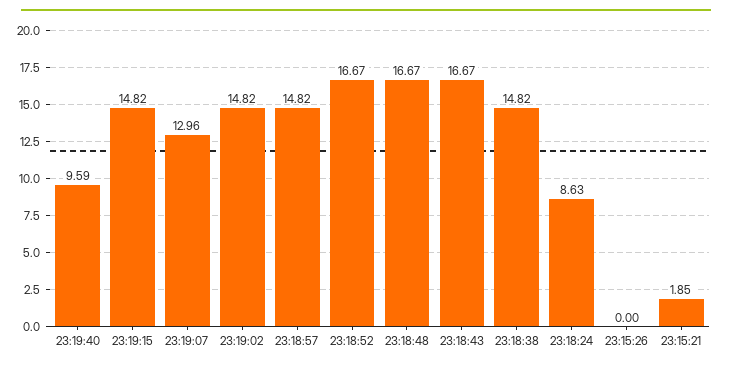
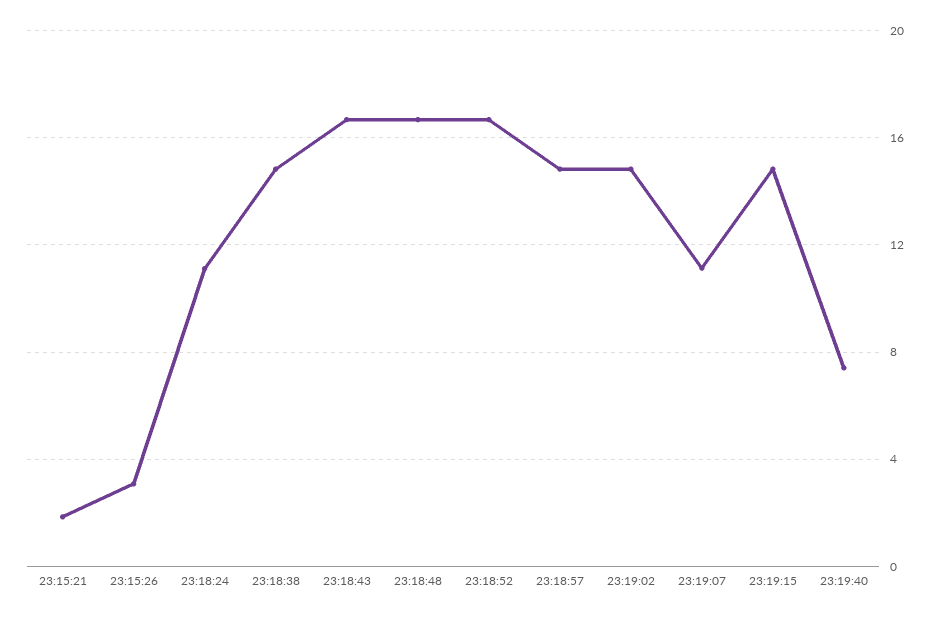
23:19:40: 9.59 -> 7.5
23:19:07: 12.96 -> 11
23:18:24: 8.63 -> 11
23:15:26: 0 -> 3

